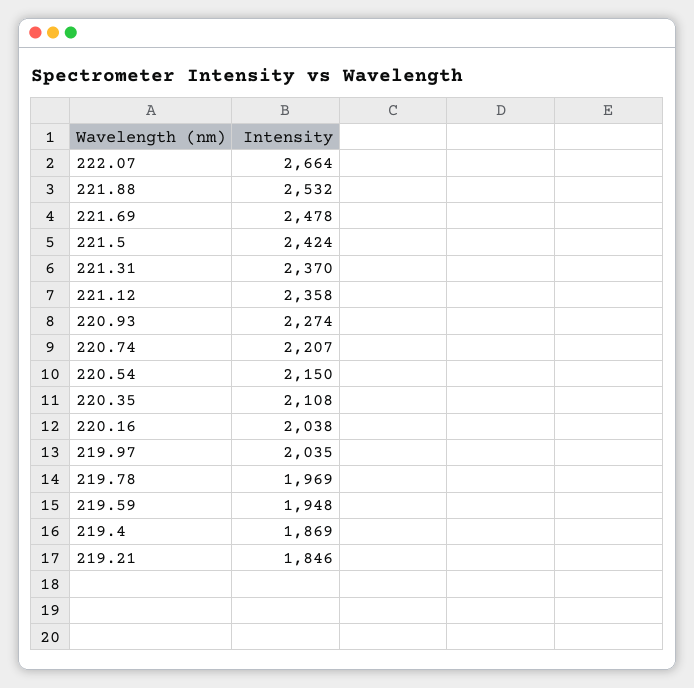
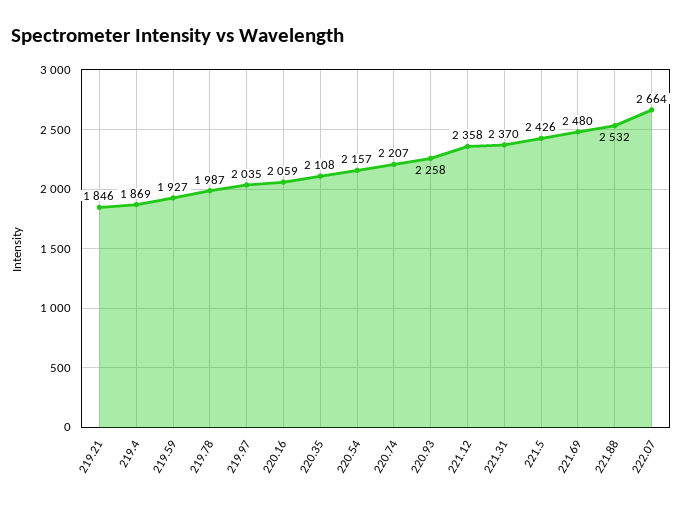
221.69: 2478 -> 2480
221.5: 2424 -> 2426
220.93: 2274 -> 2258
220.54: 2150 -> 2157
220.16: 2038 -> 2059
219.78: 1969 -> 1987
219.59: 1948 -> 1927

